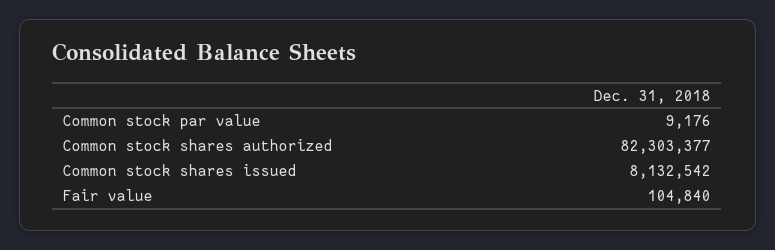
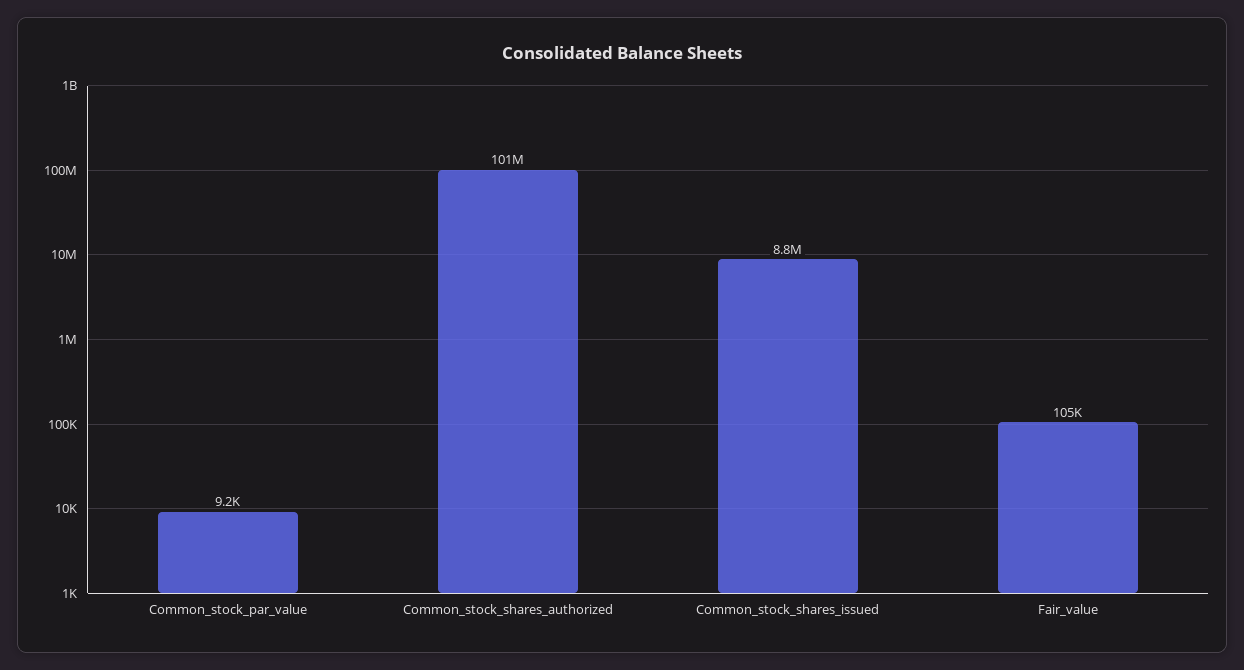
Common stock shares authorized: 82303377 -> 101000000
Common stock shares issued: 8132542 -> 8800000

